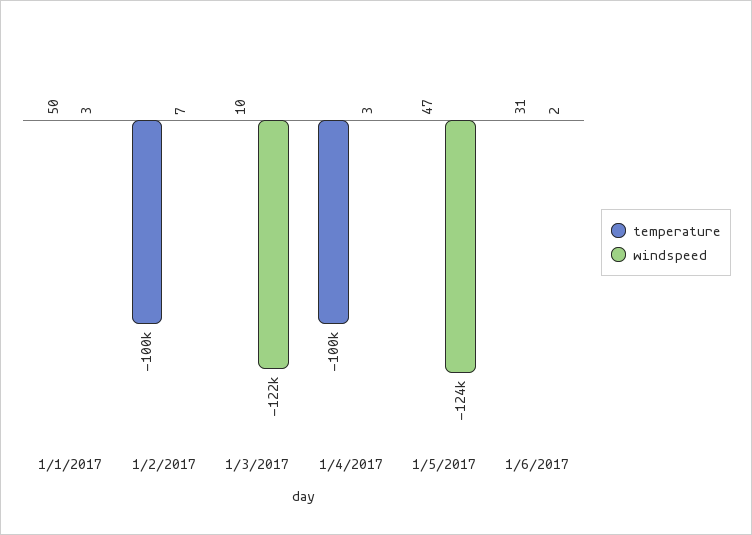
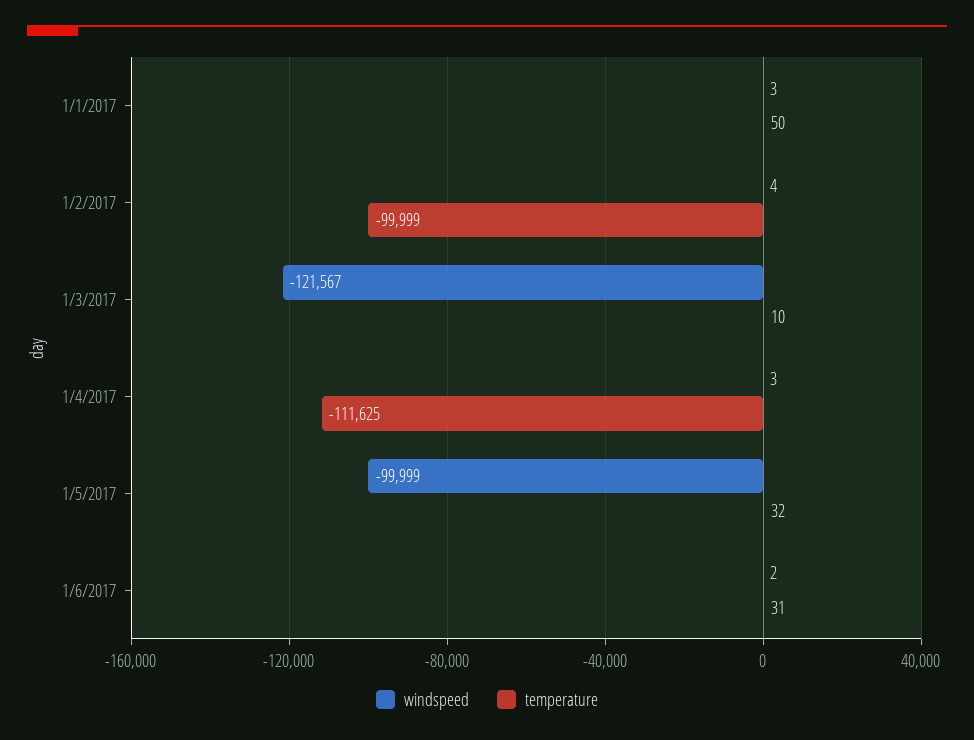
windspeed, 1/2/2017: 7 -> 4
temperature, 1/4/2017: -100000 -> -111625
temperature, 1/5/2017: 47 -> 32
windspeed, 1/5/2017: -124000 -> -99999

